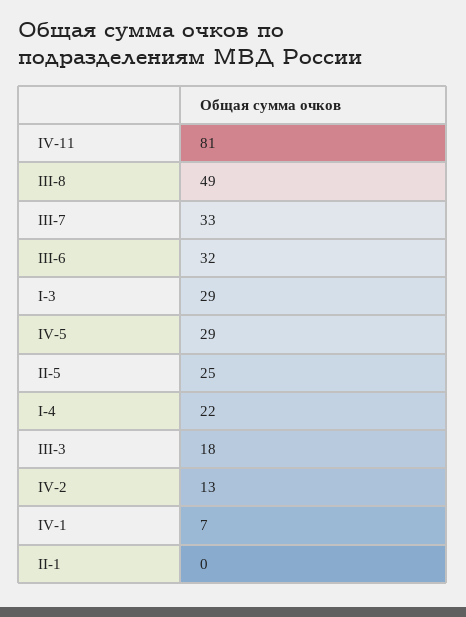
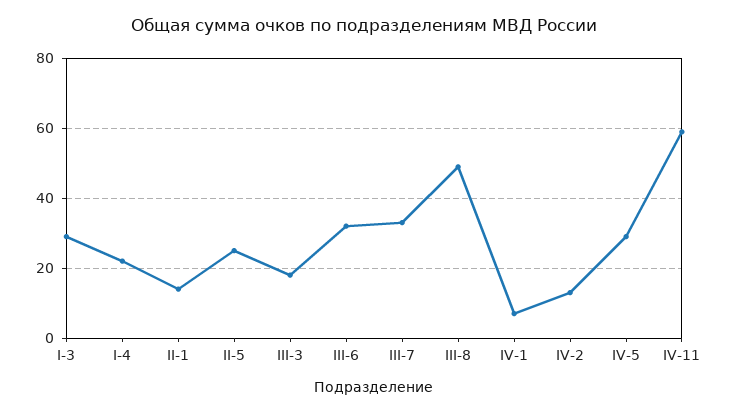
IV-11: 81 -> 60
II-1: 0 -> 15

